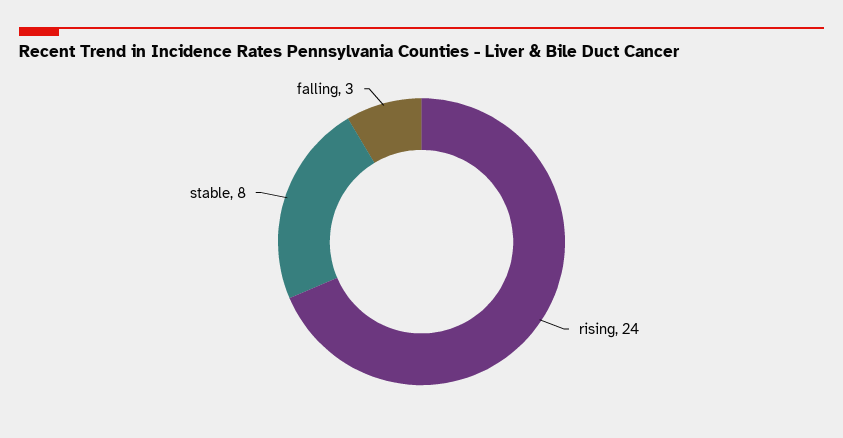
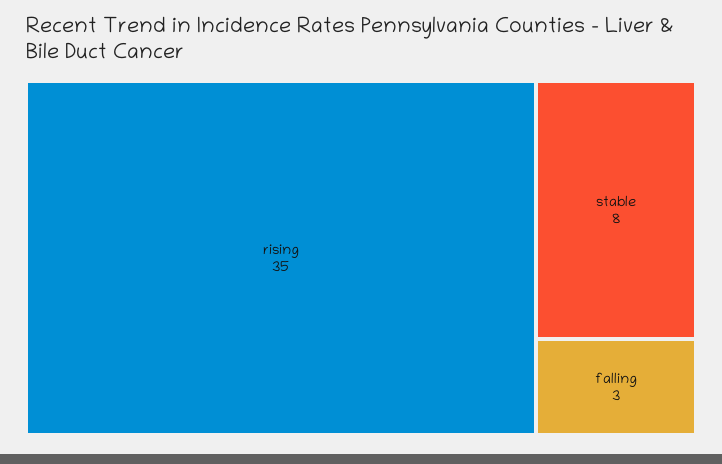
rising: 24 -> 35

